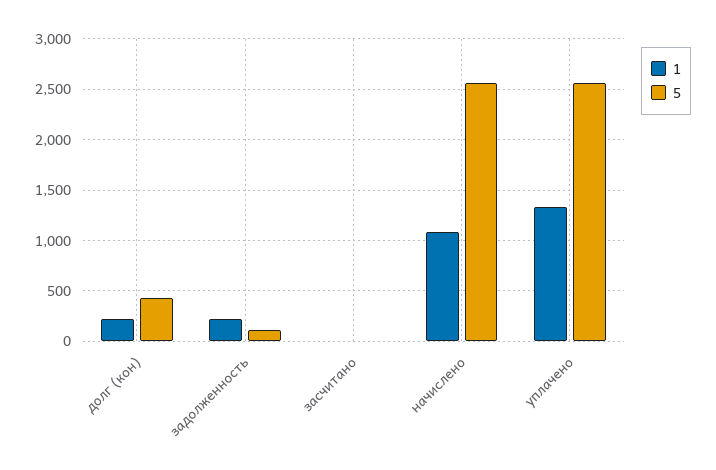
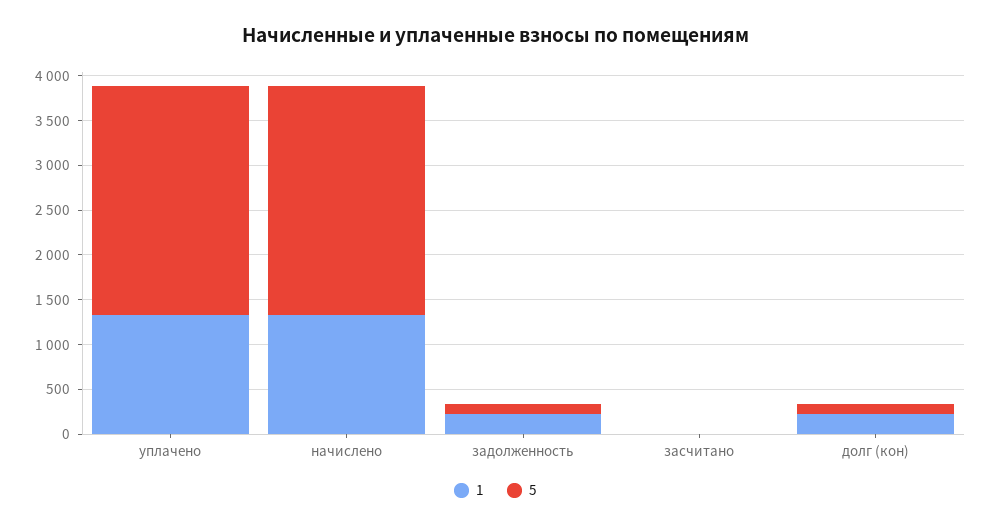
5, долг (кон): 400 -> 100
1, начислено: 1100 -> 1300

